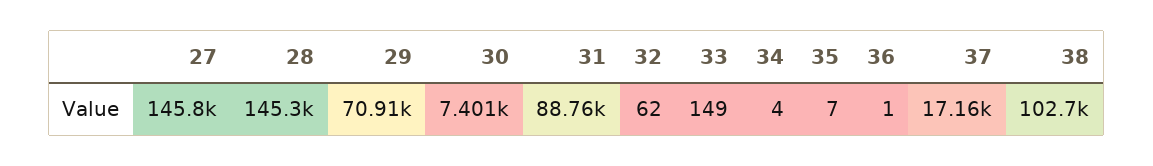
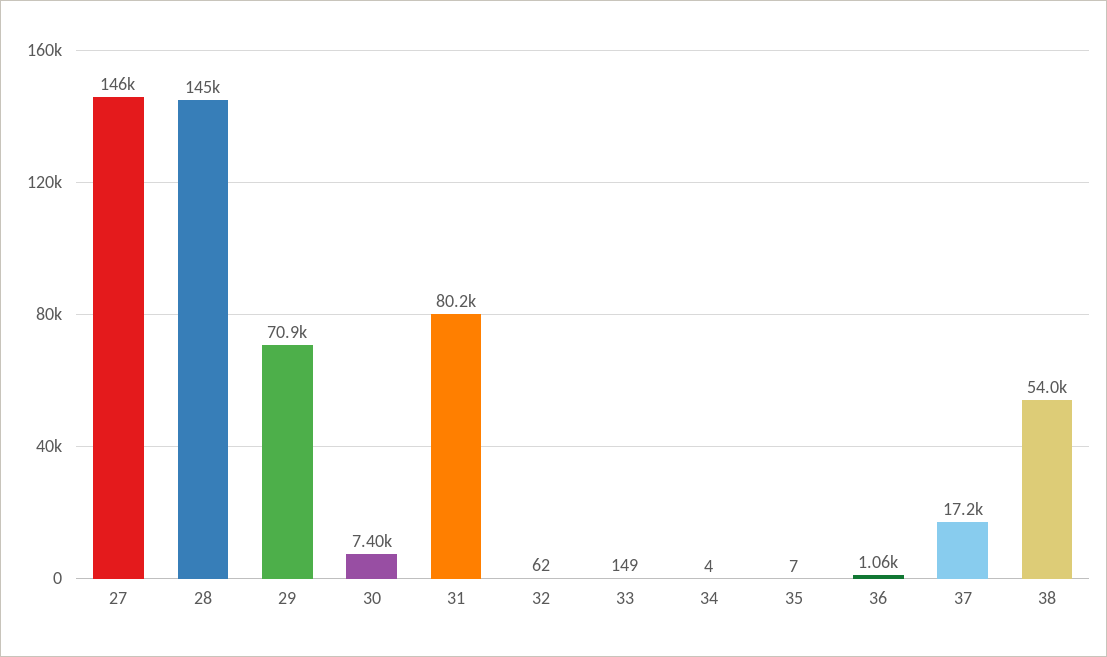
31: 88760 -> 80200
36: 1 -> 1060
38: 102700 -> 54000

